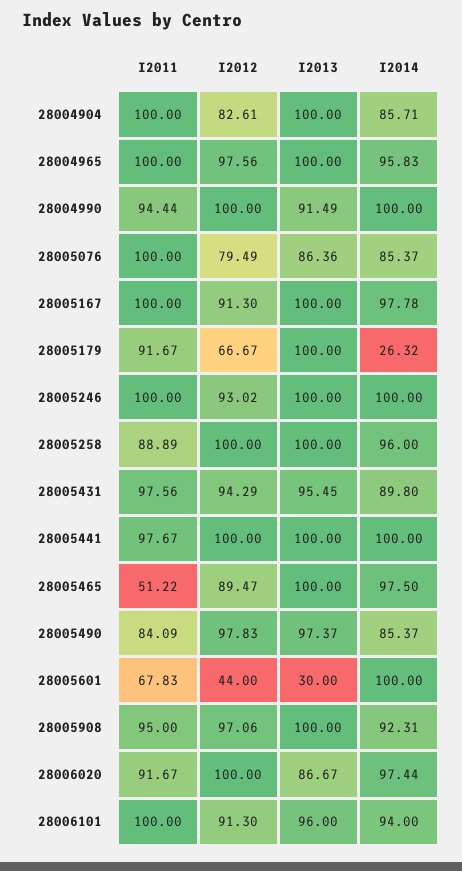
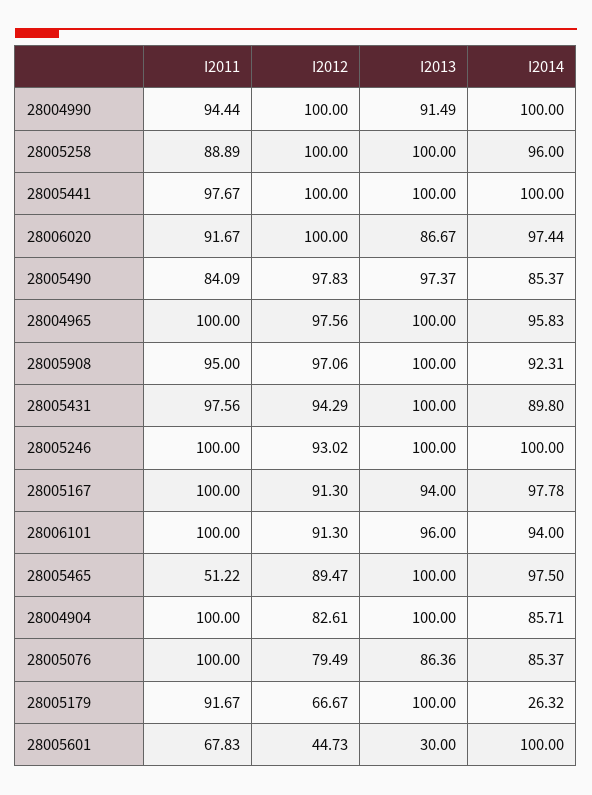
I2013, 28005167: 100 -> 94
I2013, 28005431: 95.45 -> 100
I2012, 28005601: 44 -> 44.73

